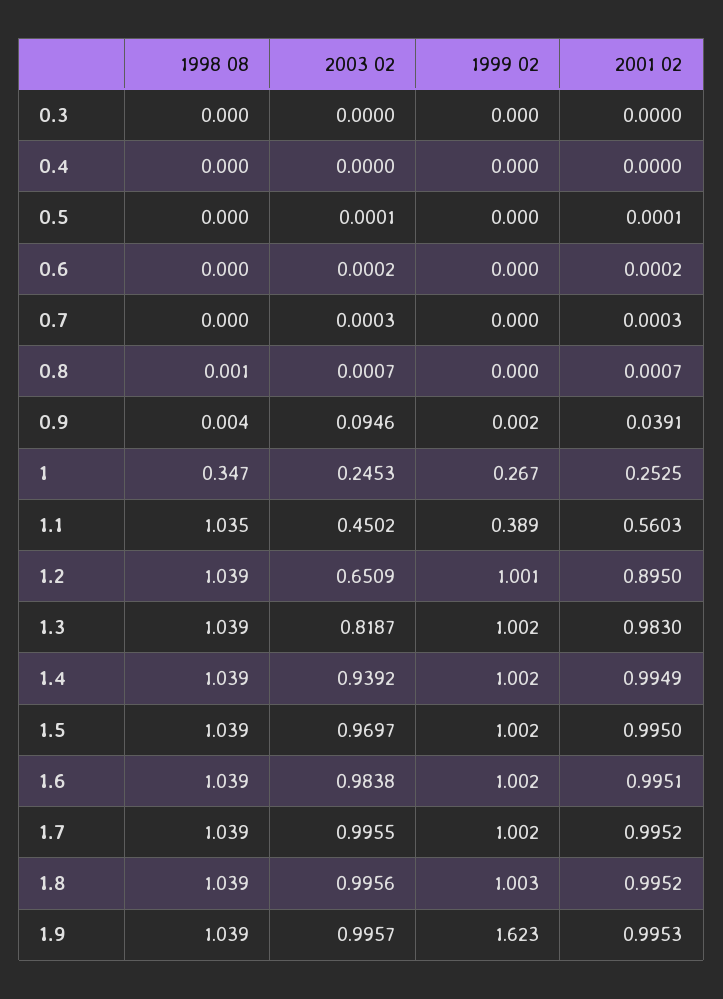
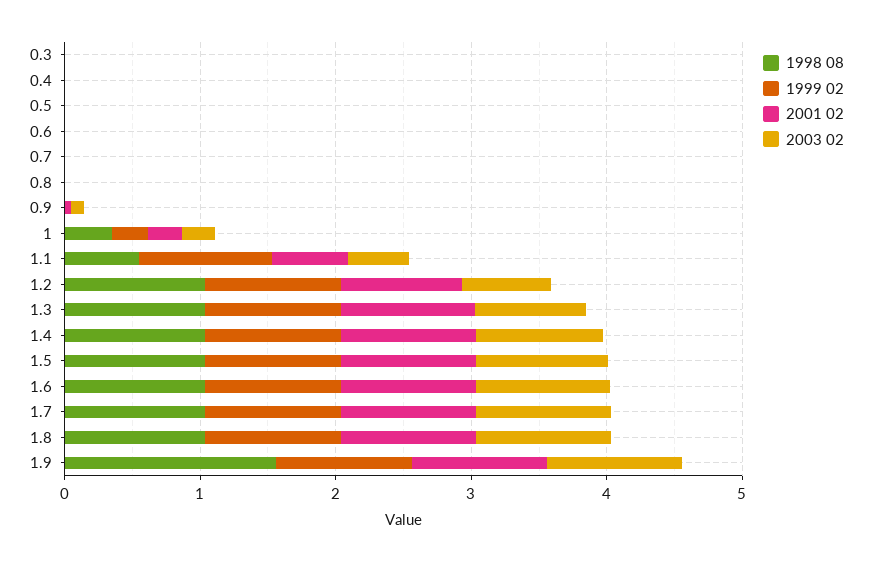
1998 08, 1.1: 1.035 -> 0.6
1999 02, 1.1: 0.389 -> 1
1998 08, 1.9: 1.039 -> 1.6
1999 02, 1.9: 1.623 -> 1

